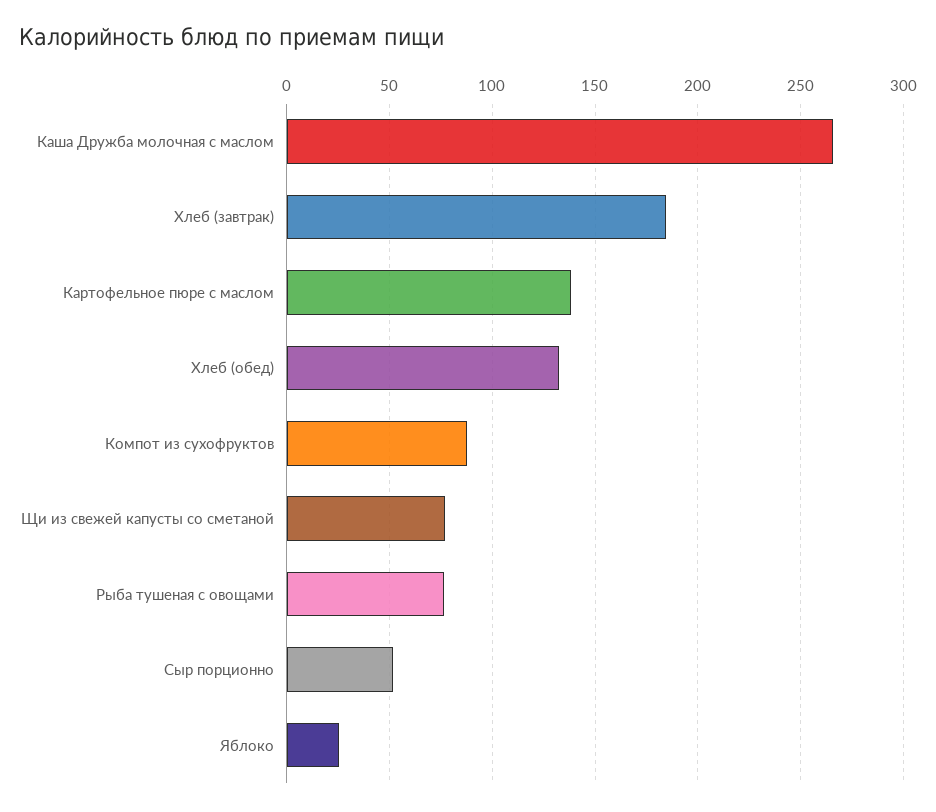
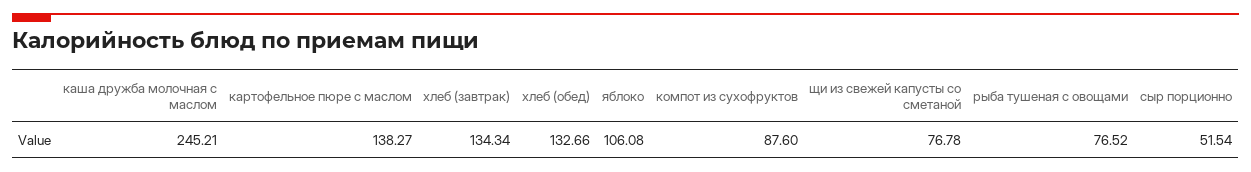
Каша Дружба молочная с маслом: 265 -> 245.21
Хлеб (завтрак): 185 -> 134.34
Яблоко: 25 -> 106.08

